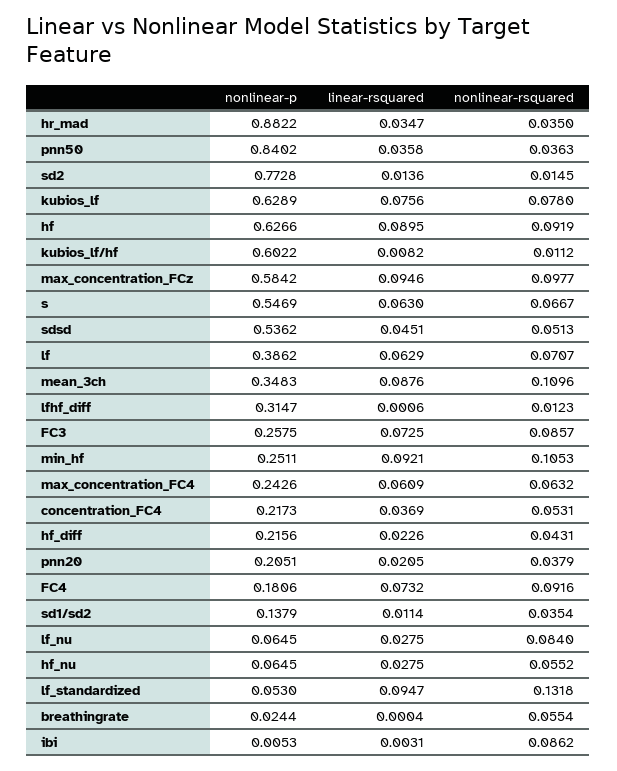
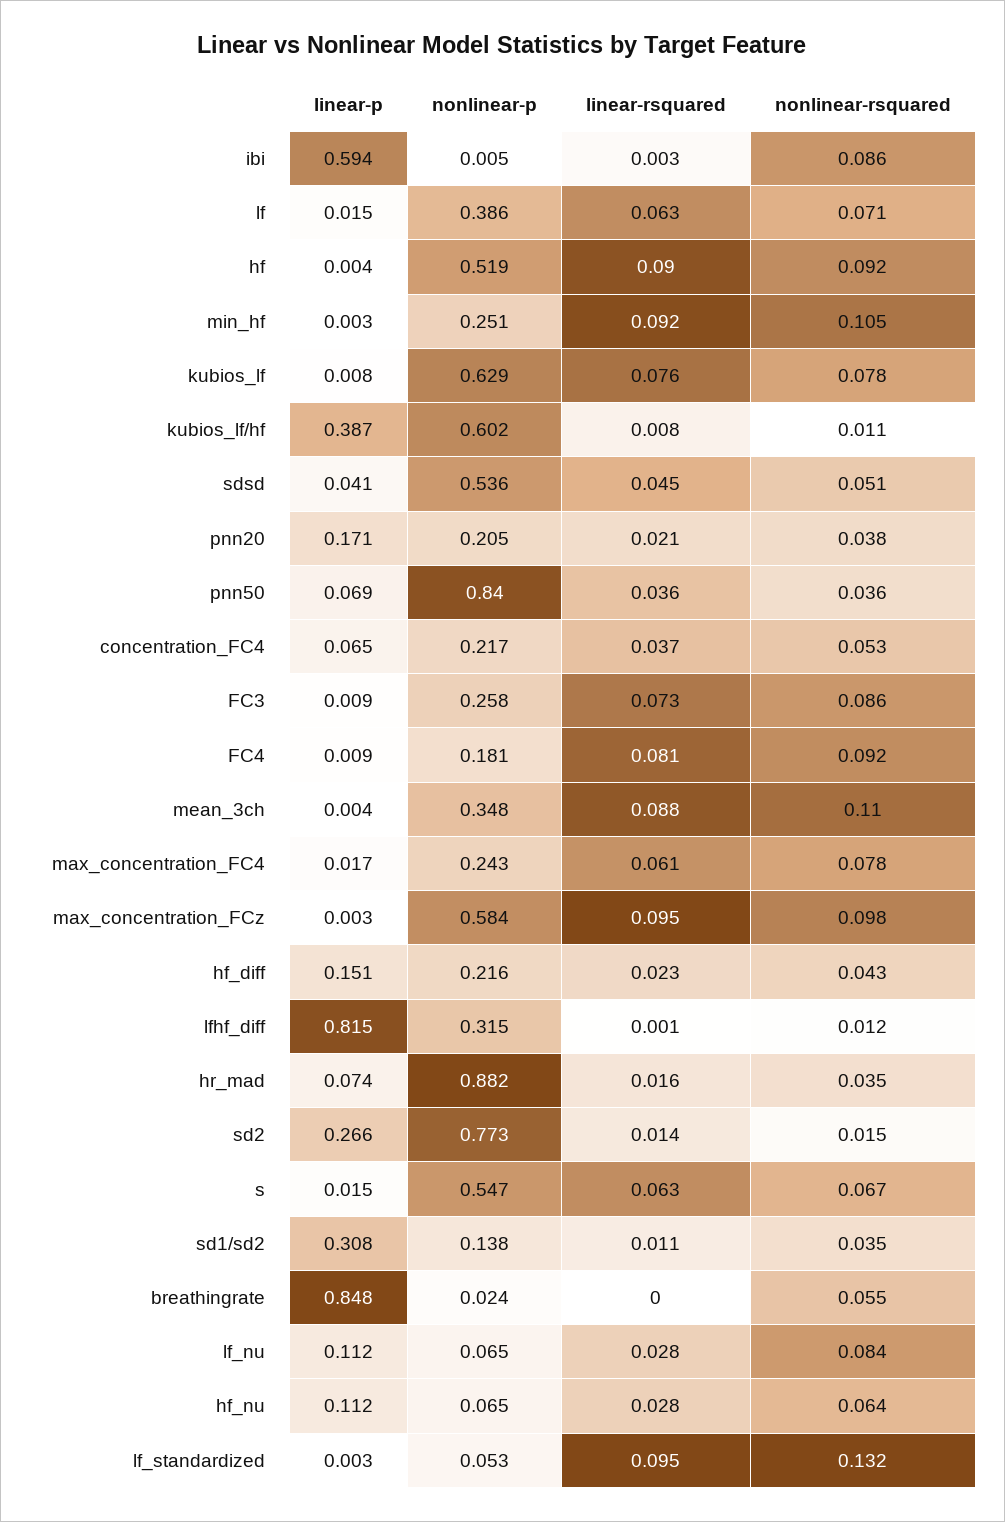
linear-rsquared, hr_mad: 0.0347 -> 0.016
nonlinear-p, hf: 0.6266 -> 0.519
nonlinear-rsquared, max_concentration_FC4: 0.0632 -> 0.078
linear-rsquared, FC4: 0.0732 -> 0.081
nonlinear-rsquared, hf_nu: 0.0552 -> 0.064
linear-p, ibi: none -> 0.594
linear-p, lf: none -> 0.015
linear-p, hf: none -> 0.004
linear-p, min_hf: none -> 0.003
linear-p, kubios_lf: none -> 0.008
linear-p, kubios_lf/hf: none -> 0.387
linear-p, sdsd: none -> 0.041
linear-p, pnn20: none -> 0.171
linear-p, pnn50: none -> 0.069
linear-p, concentration_FC4: none -> 0.065
linear-p, FC3: none -> 0.009
linear-p, FC4: none -> 0.009
linear-p, mean_3ch: none -> 0.004
linear-p, max_concentration_FC4: none -> 0.017
linear-p, max_concentration_FCz: none -> 0.003
linear-p, hf_diff: none -> 0.151
linear-p, lfhf_diff: none -> 0.815
linear-p, hr_mad: none -> 0.074
linear-p, sd2: none -> 0.266
linear-p, s: none -> 0.015
linear-p, sd1/sd2: none -> 0.308
linear-p, breathingrate: none -> 0.848
linear-p, lf_nu: none -> 0.112
linear-p, hf_nu: none -> 0.112
linear-p, lf_standardized: none -> 0.003

